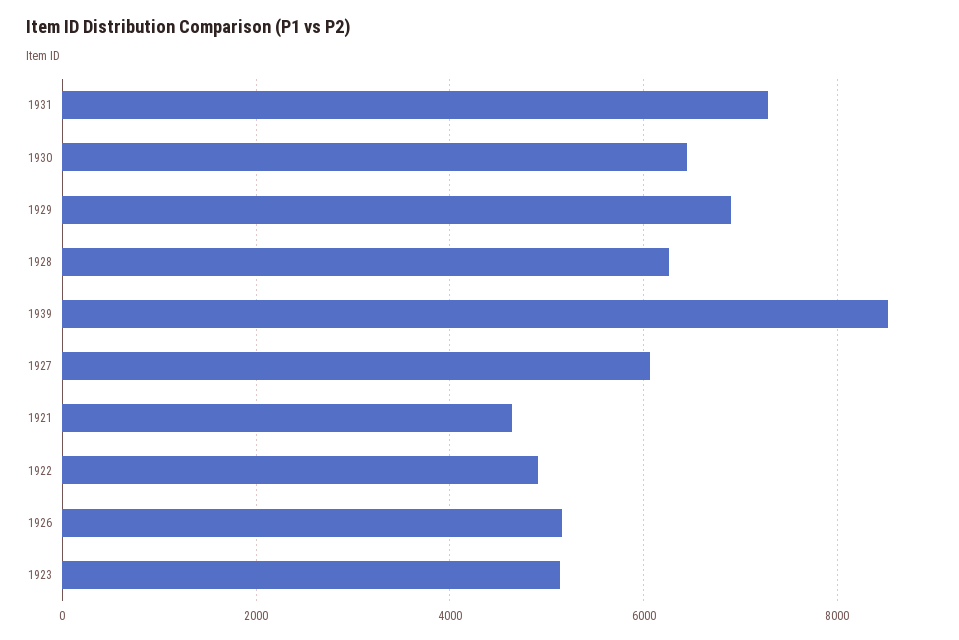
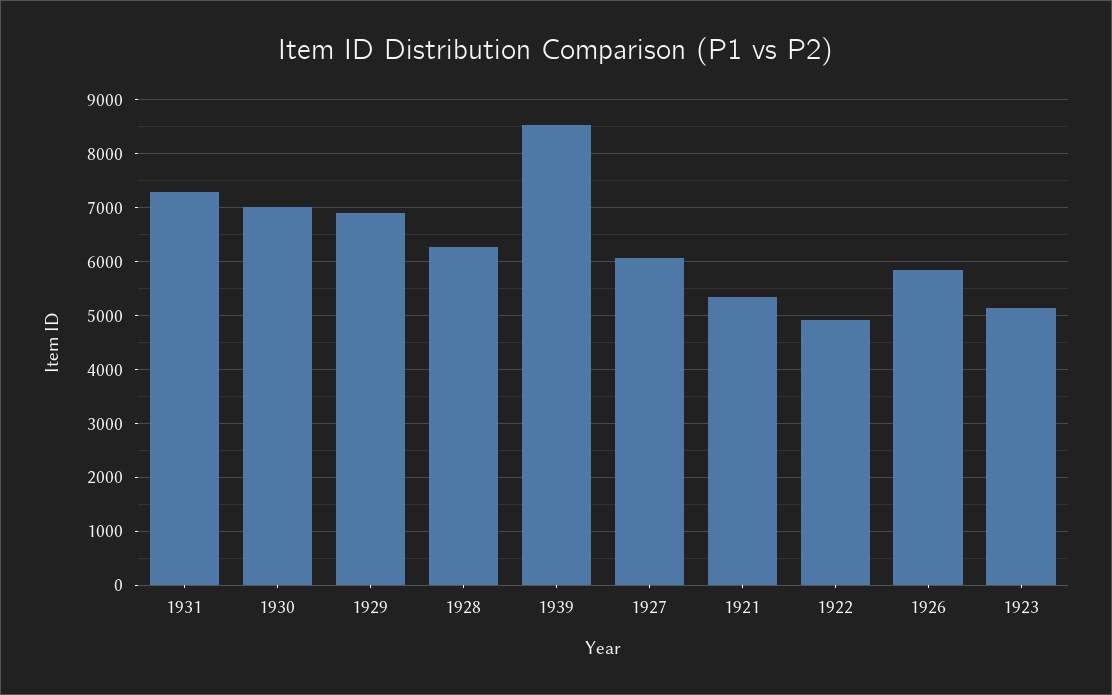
1930: 6400 -> 7000
1921: 4600 -> 5400
1926: 5200 -> 5800

